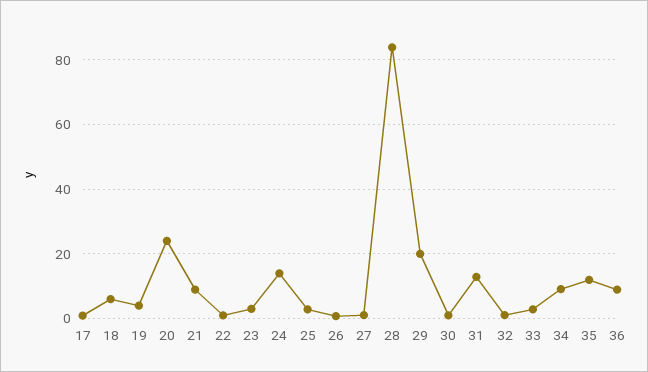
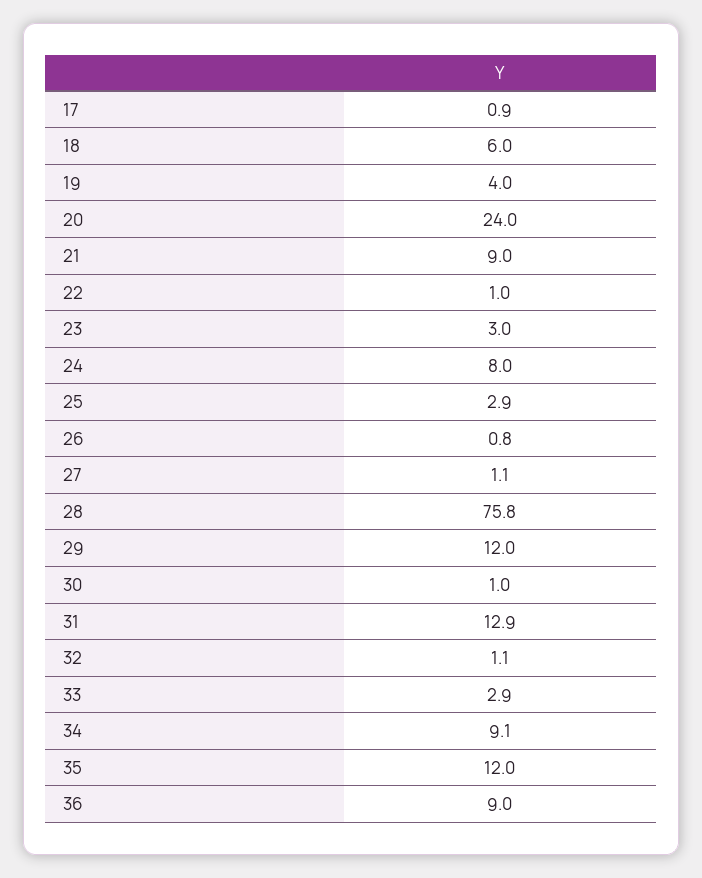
24: 14 -> 8
28: 84 -> 75.8
29: 20 -> 12

